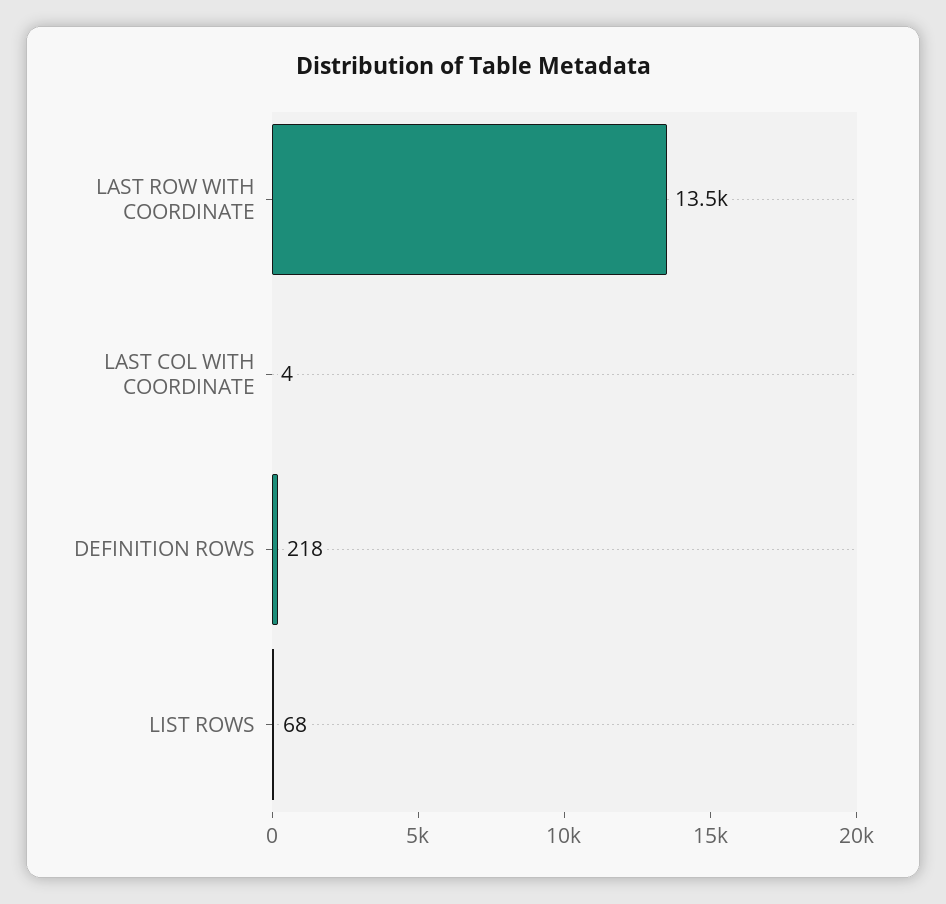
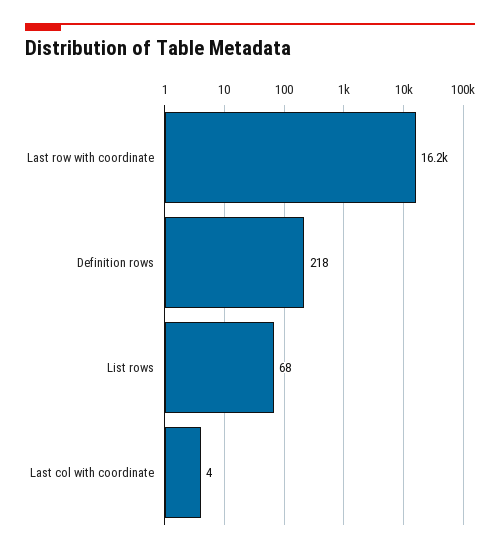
LAST ROW WITH COORDINATE: 13500 -> 16200

